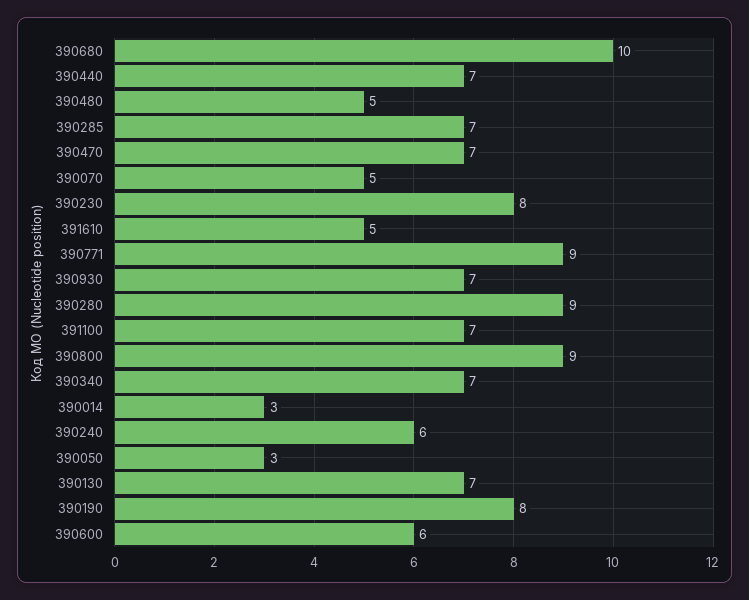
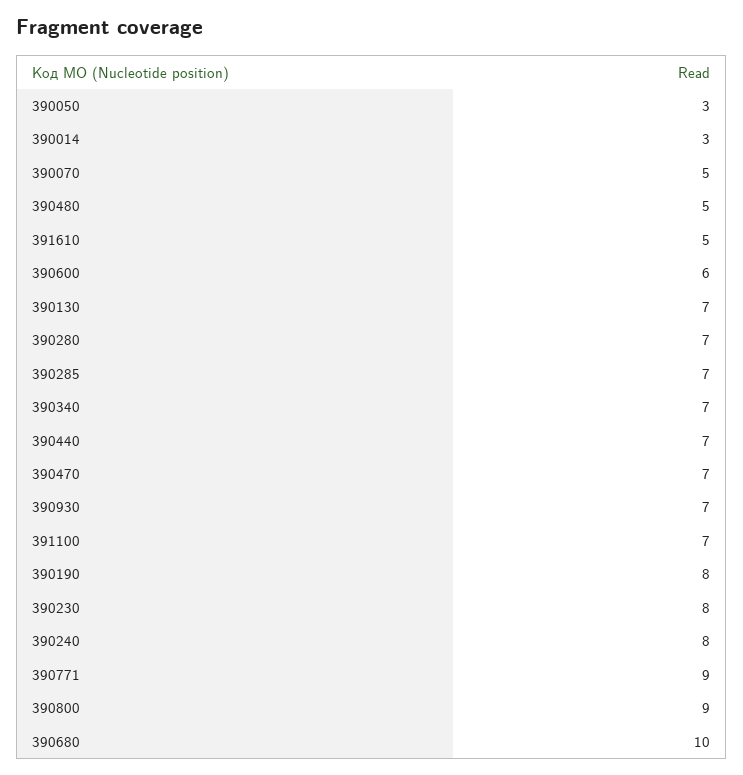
390280: 9 -> 7
390240: 6 -> 8

